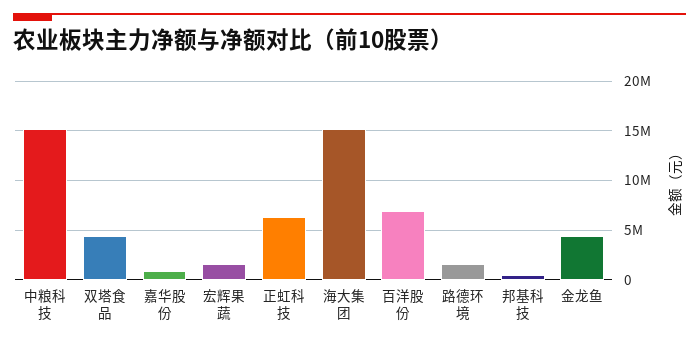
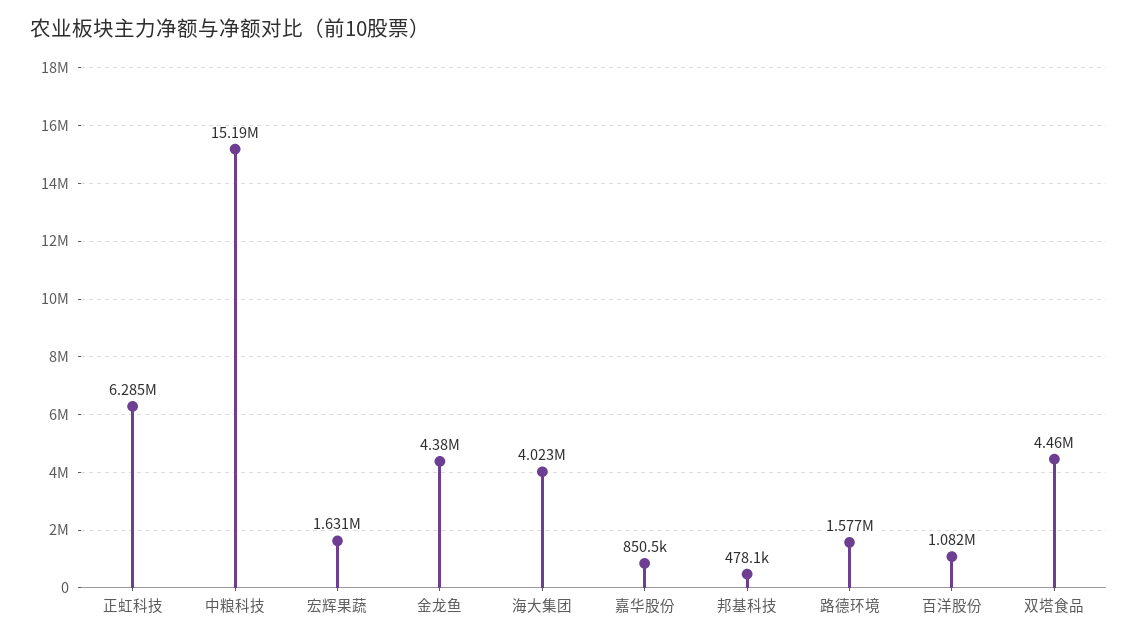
海大集团: 15000000 -> 4023000
百洋股份: 7000000 -> 1082000

